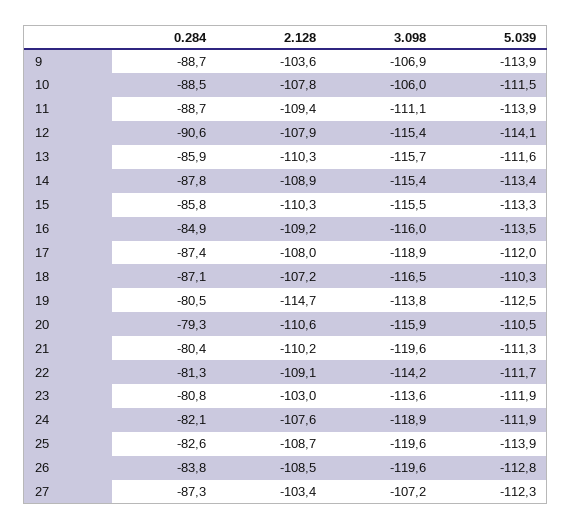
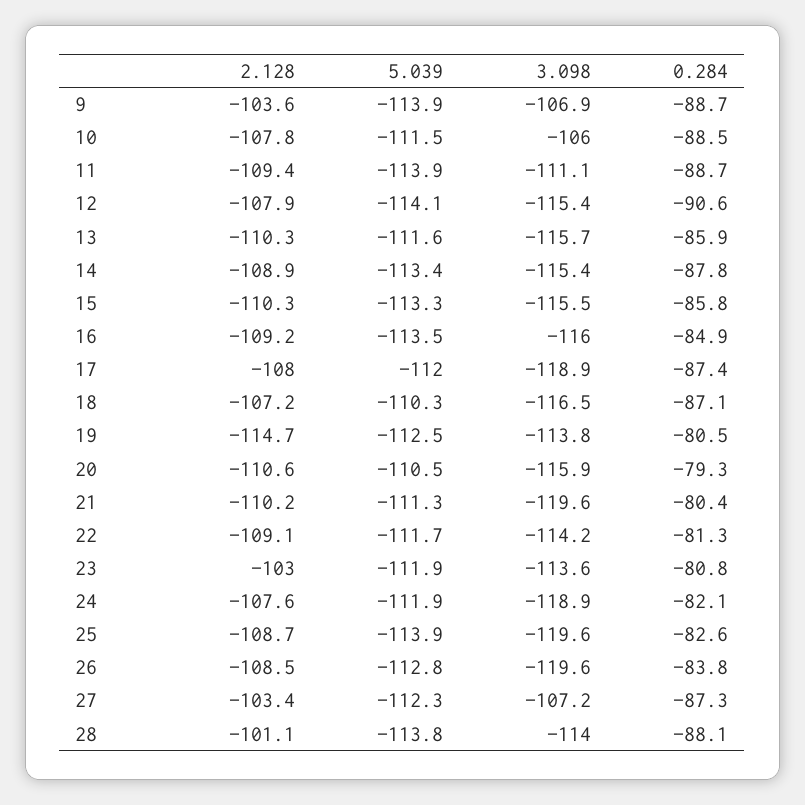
2.128, 28: none -> -101.1
5.039, 28: none -> -113.8
3.098, 28: none -> -114
0.284, 28: none -> -88.1

